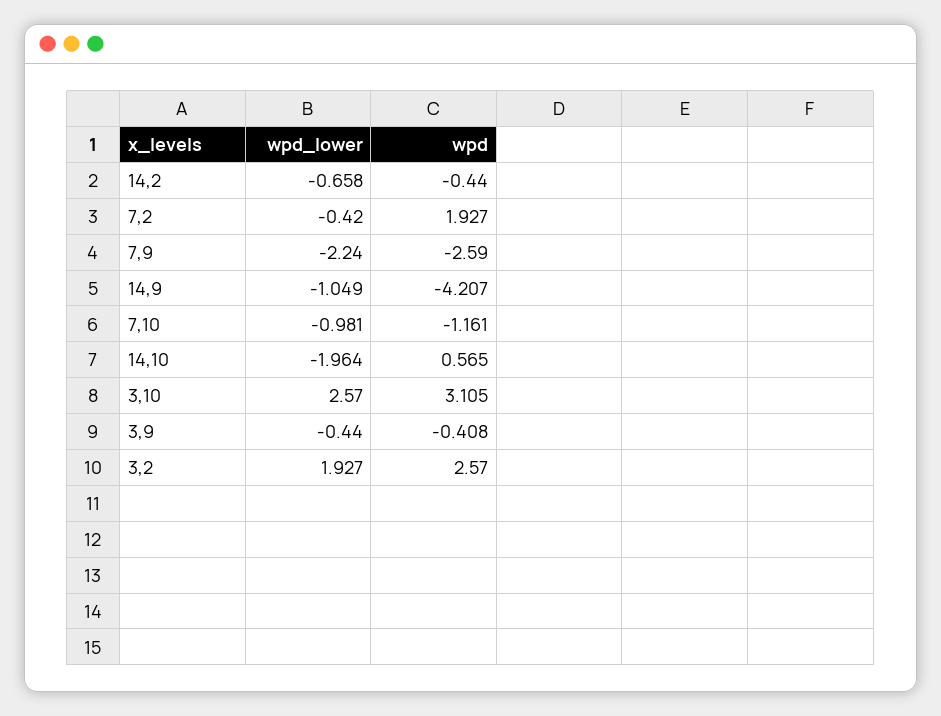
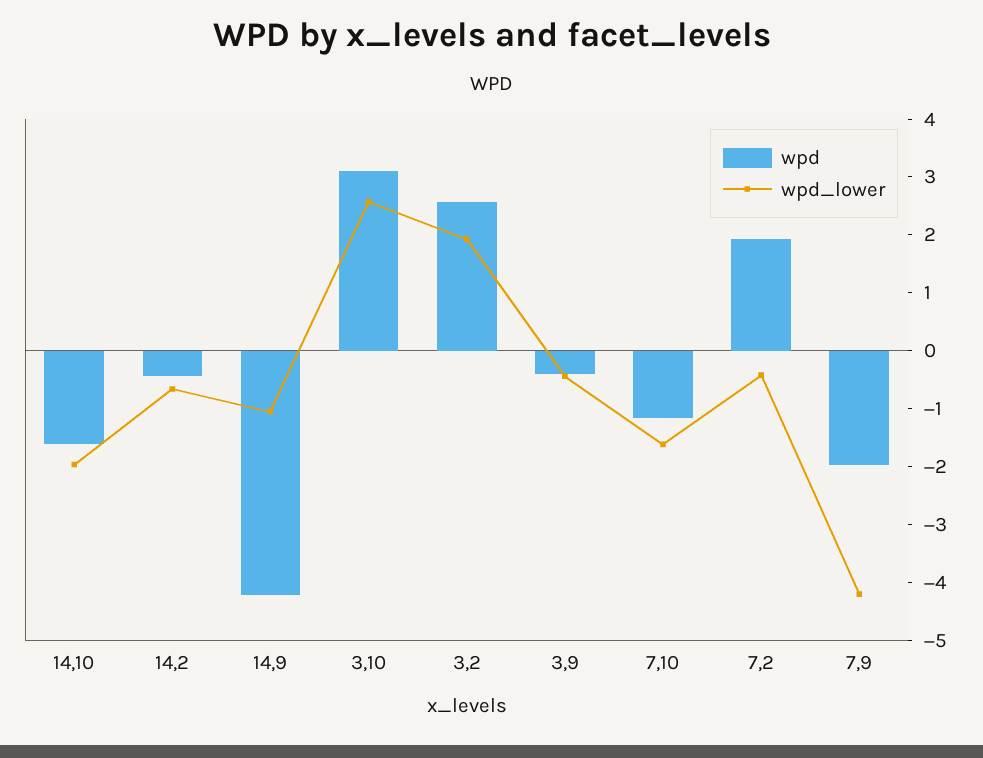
wpd_lower, 7,9: -2.24 -> -4.2
wpd, 7,9: -2.59 -> -2
wpd_lower, 7,10: -0.981 -> -1.6
wpd, 14,10: 0.565 -> -1.6

